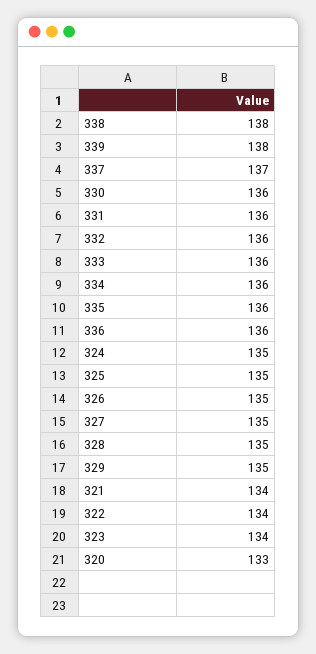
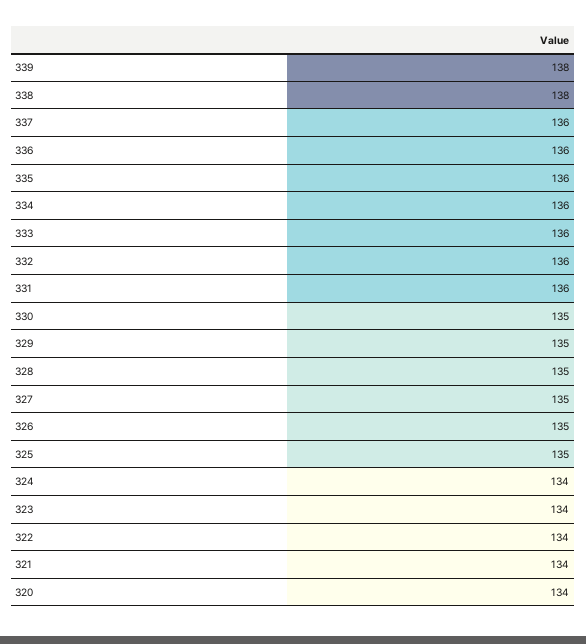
337: 137 -> 136
330: 136 -> 135
324: 135 -> 134
320: 133 -> 134

